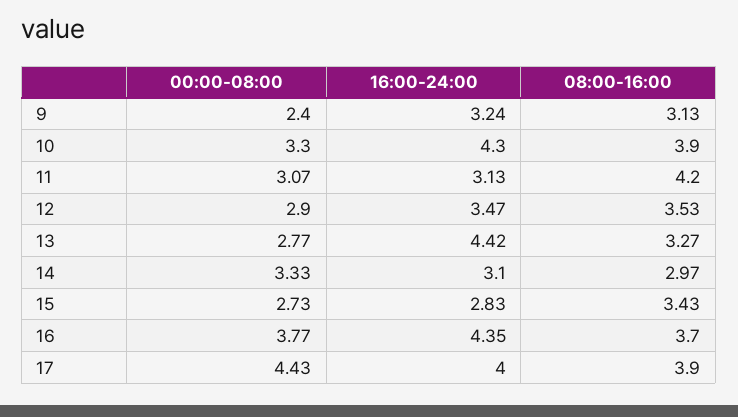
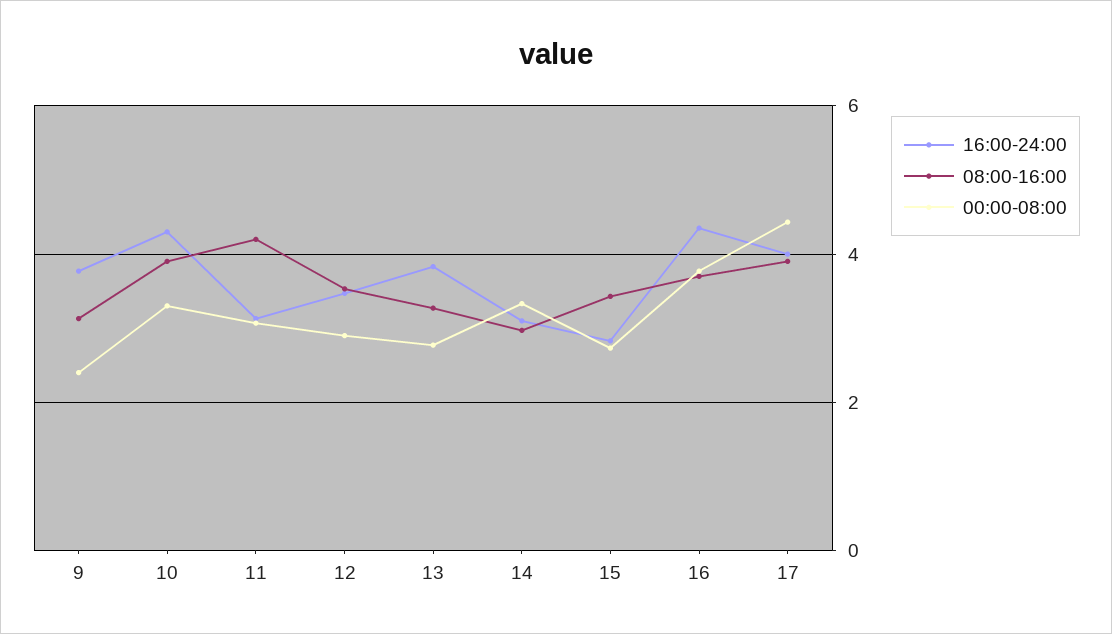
16:00-24:00, 9: 3.24 -> 3.8
16:00-24:00, 13: 4.42 -> 3.8

